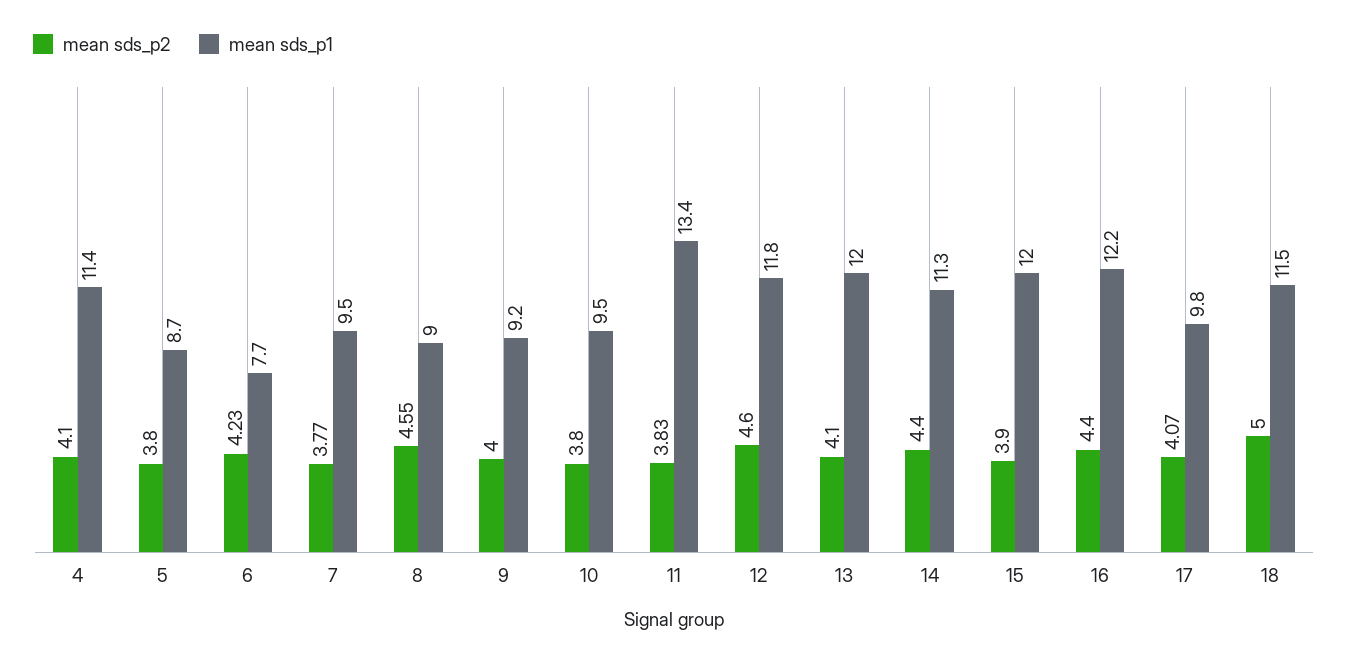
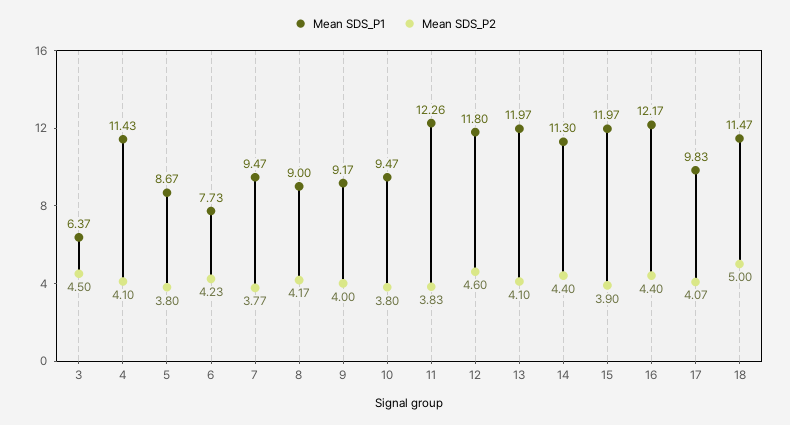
mean sds_p2, 8: 4.55 -> 4.17
mean sds_p1, 11: 13.4 -> 12.26
mean sds_p1, 3: none -> 6.37
mean sds_p2, 3: none -> 4.5

